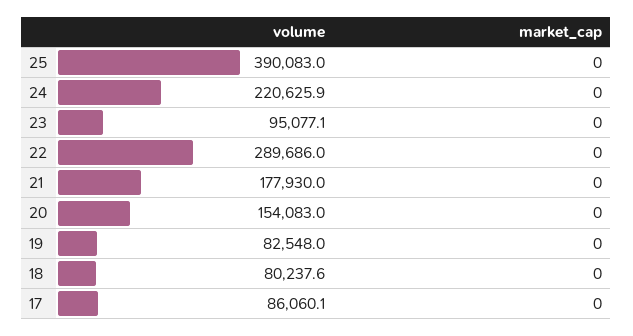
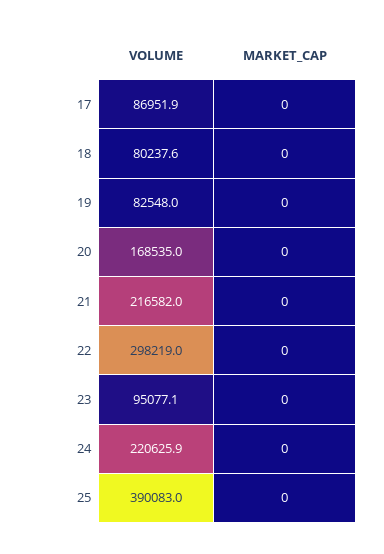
volume, 22: 289686 -> 298219
volume, 21: 177930 -> 216582
volume, 20: 154083 -> 168535
volume, 17: 86060.1 -> 86951.9

